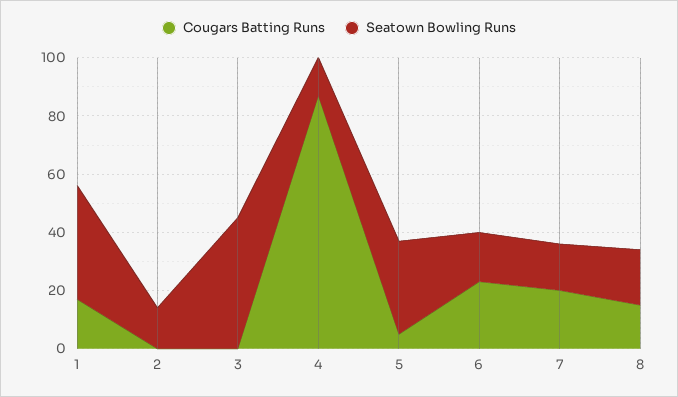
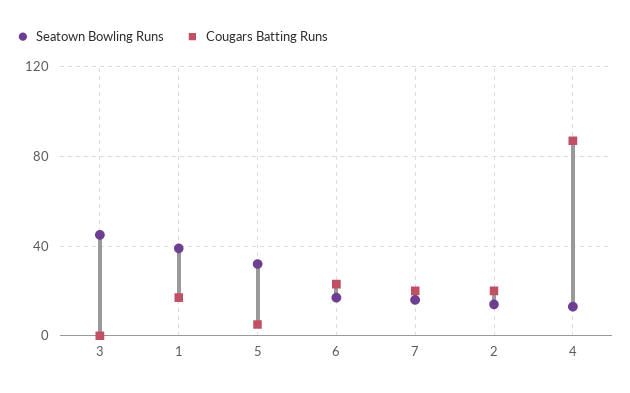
Cougars Batting Runs, 2: 0 -> 20
Cougars Batting Runs, 8: 15 -> none
Seatown Bowling Runs, 8: 20 -> none

